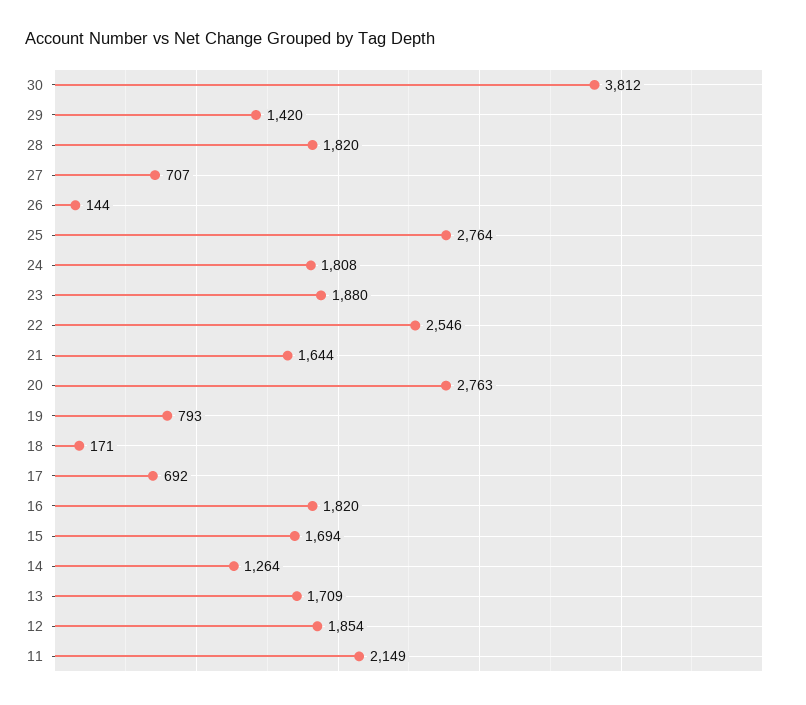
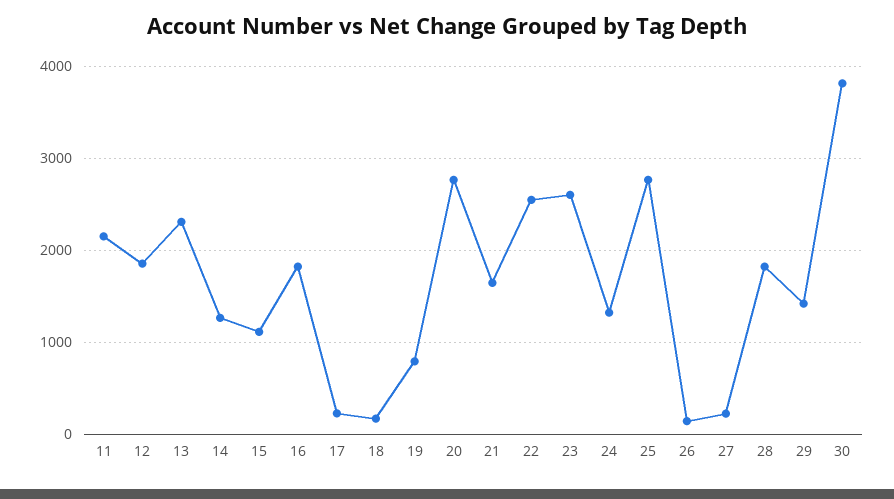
27: 707 -> 200
24: 1808 -> 1300
23: 1880 -> 2600
17: 692 -> 200
15: 1694 -> 1100
13: 1709 -> 2300

